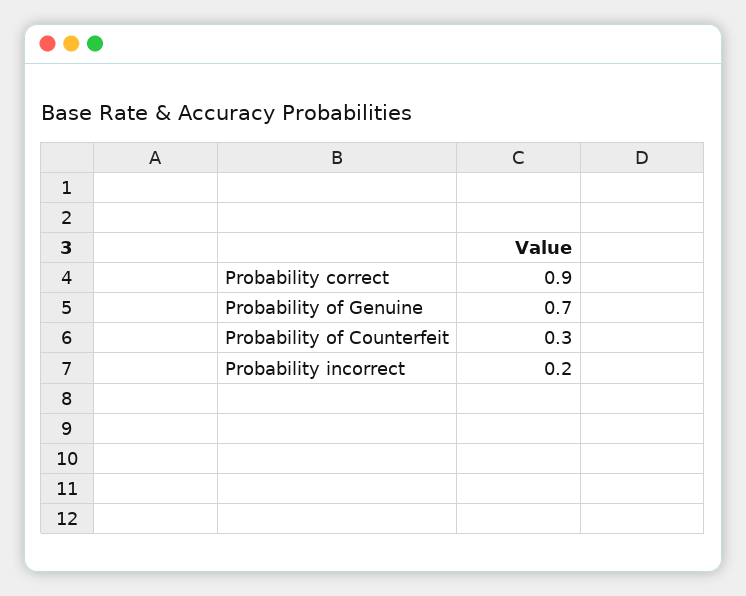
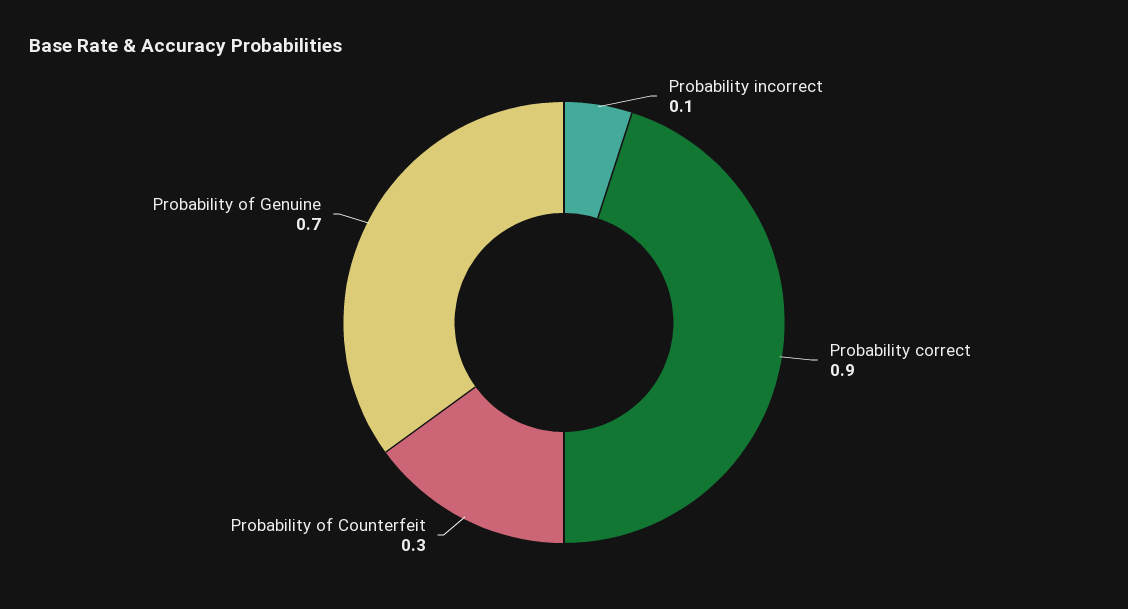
Probability incorrect: 0.2 -> 0.1

